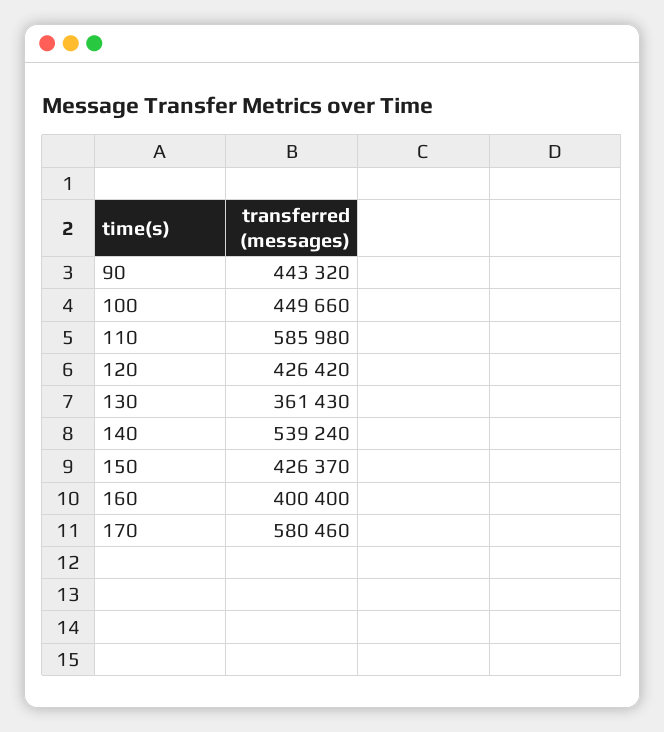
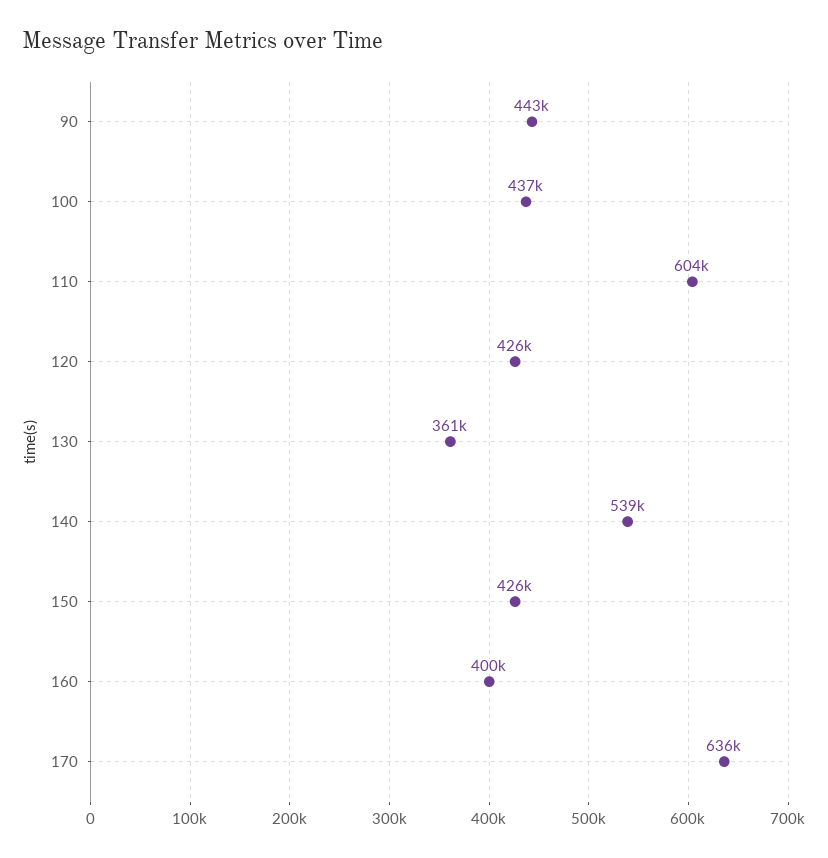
100: 449660 -> 437000
110: 585980 -> 604000
170: 580460 -> 636000

